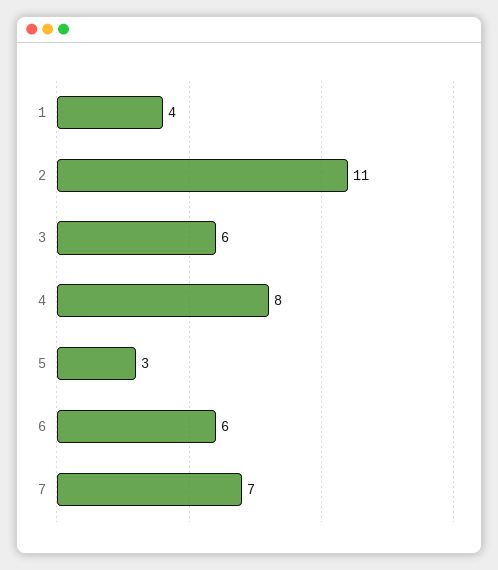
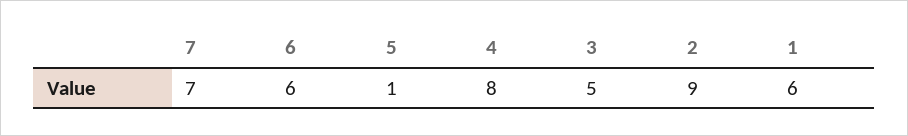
1: 4 -> 6
2: 11 -> 9
3: 6 -> 5
5: 3 -> 1

